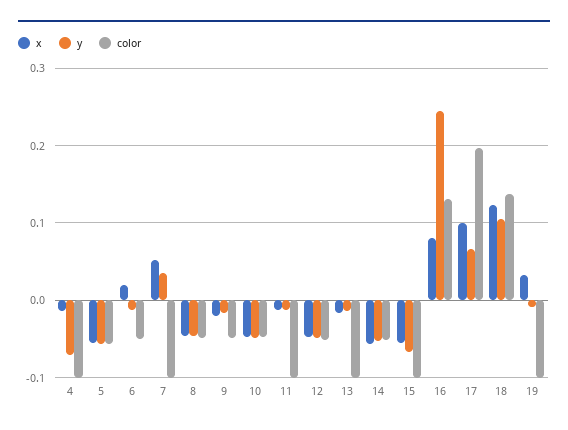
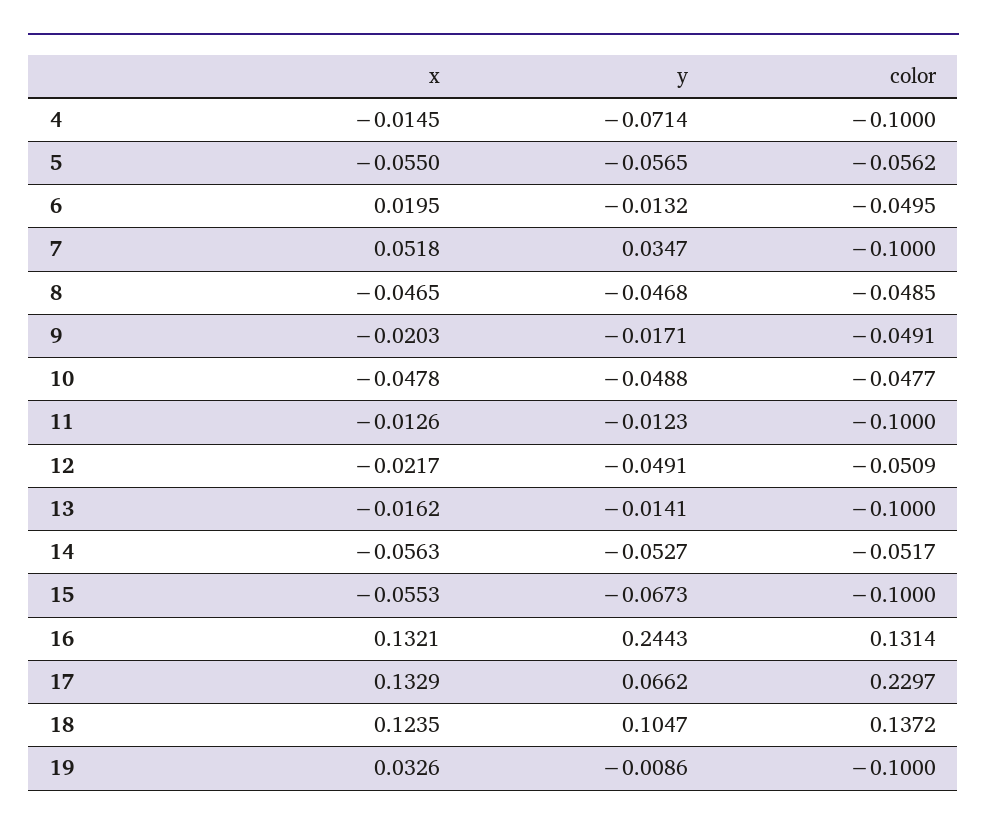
x, 12: -0.05 -> -0.0217
x, 16: 0.08 -> 0.1321
x, 17: 0.1 -> 0.1329
color, 17: 0.2 -> 0.2297

